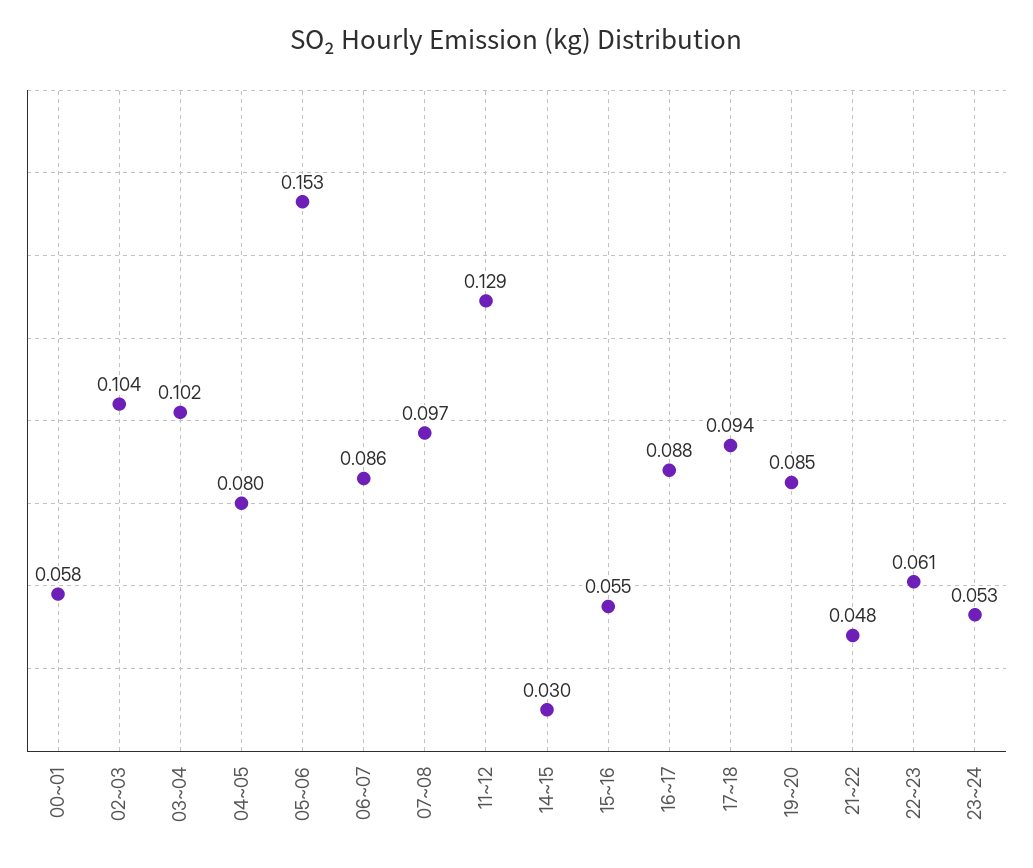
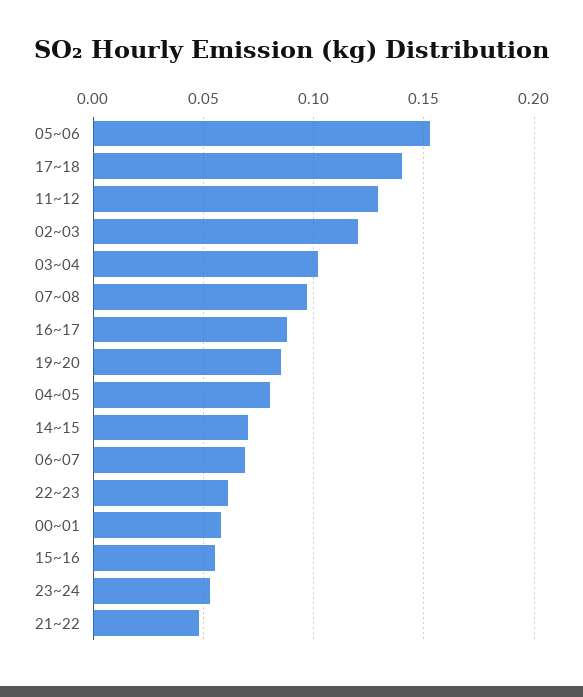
02~03: 0.104 -> 0.12
06~07: 0.086 -> 0.07
14~15: 0.03 -> 0.07
17~18: 0.094 -> 0.14

